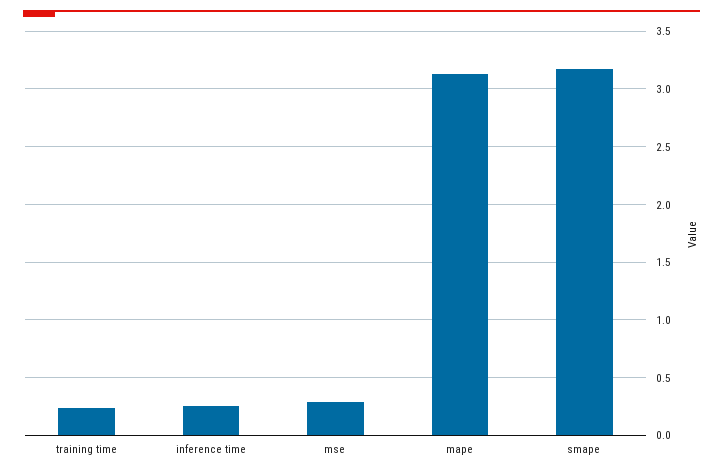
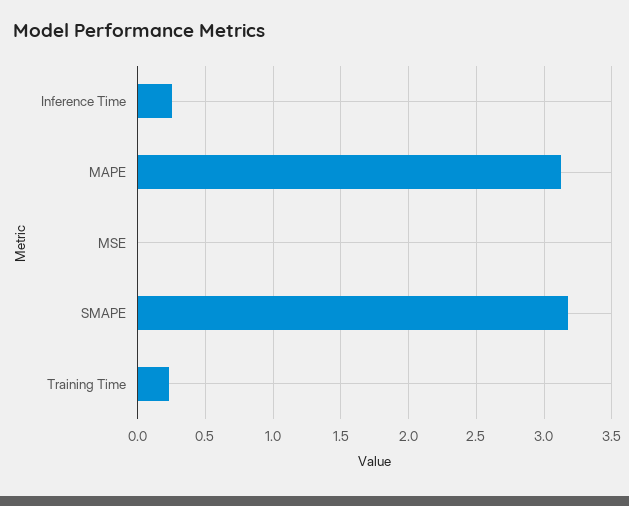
mse: 0.3 -> 0

